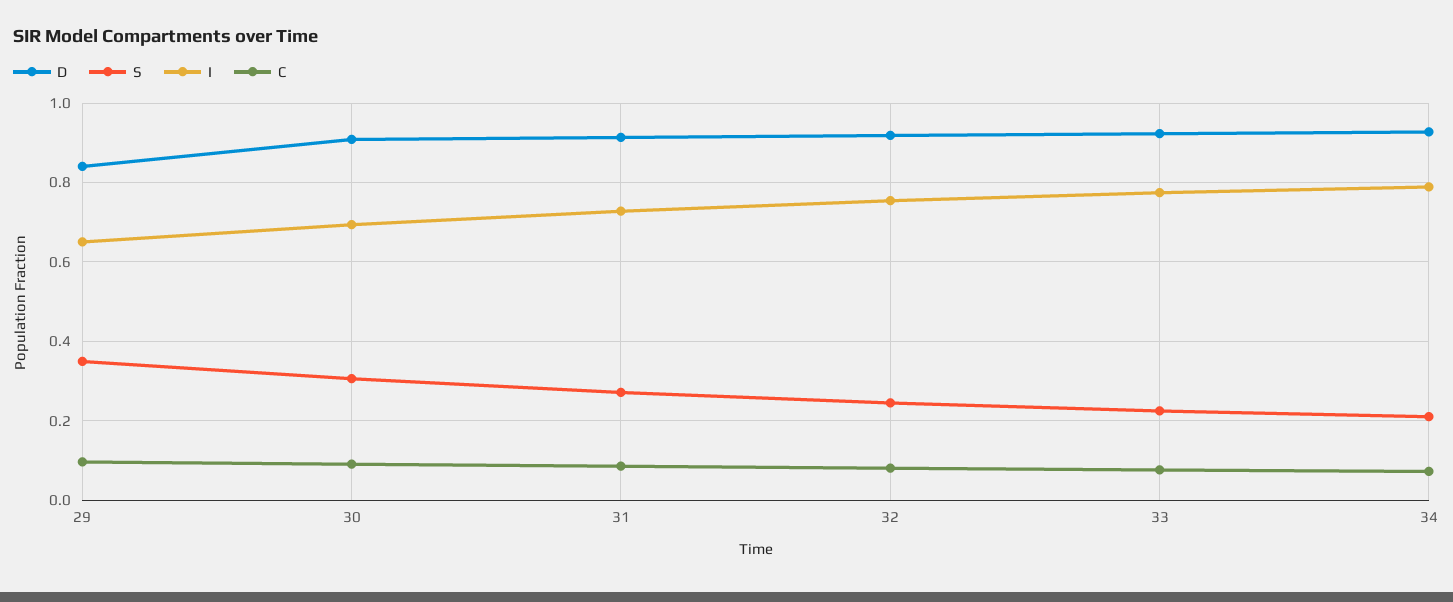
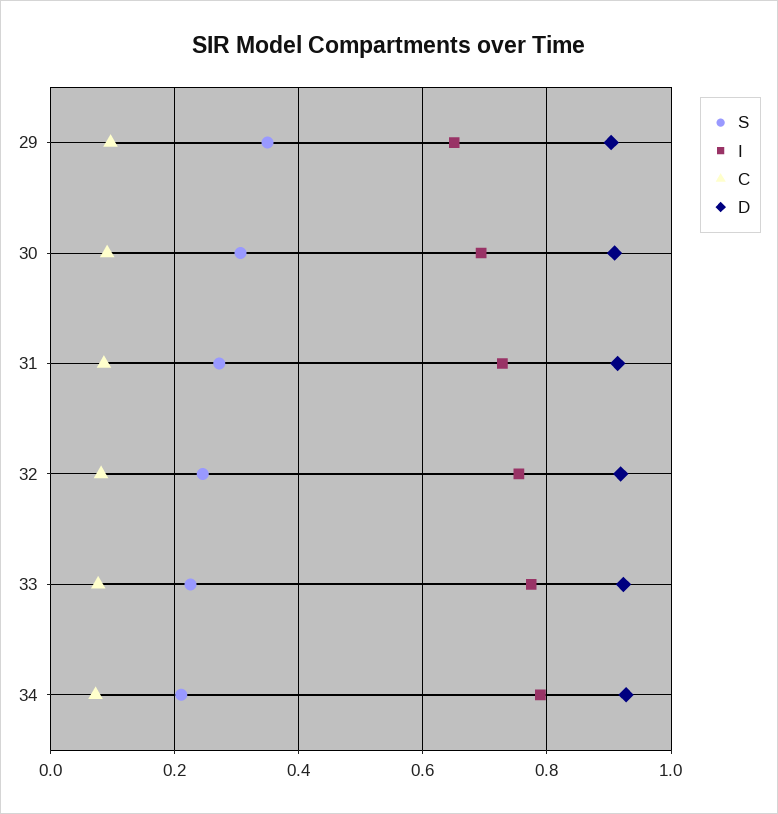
D, 29: 0.84 -> 0.9

